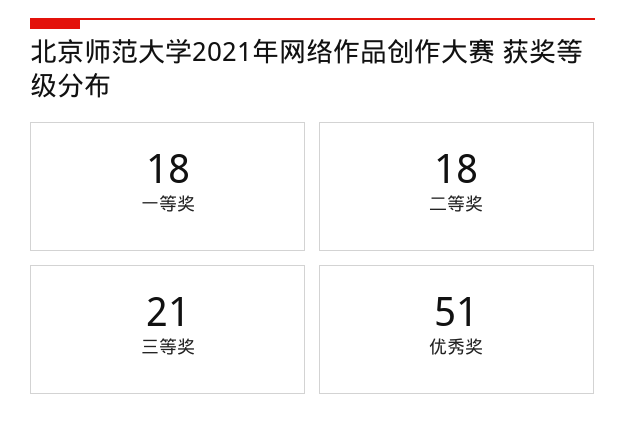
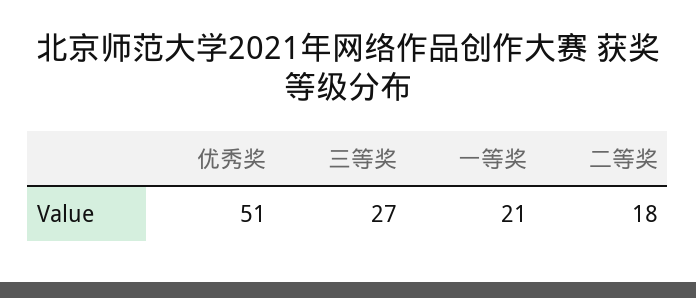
一等奖: 18 -> 21
三等奖: 21 -> 27

